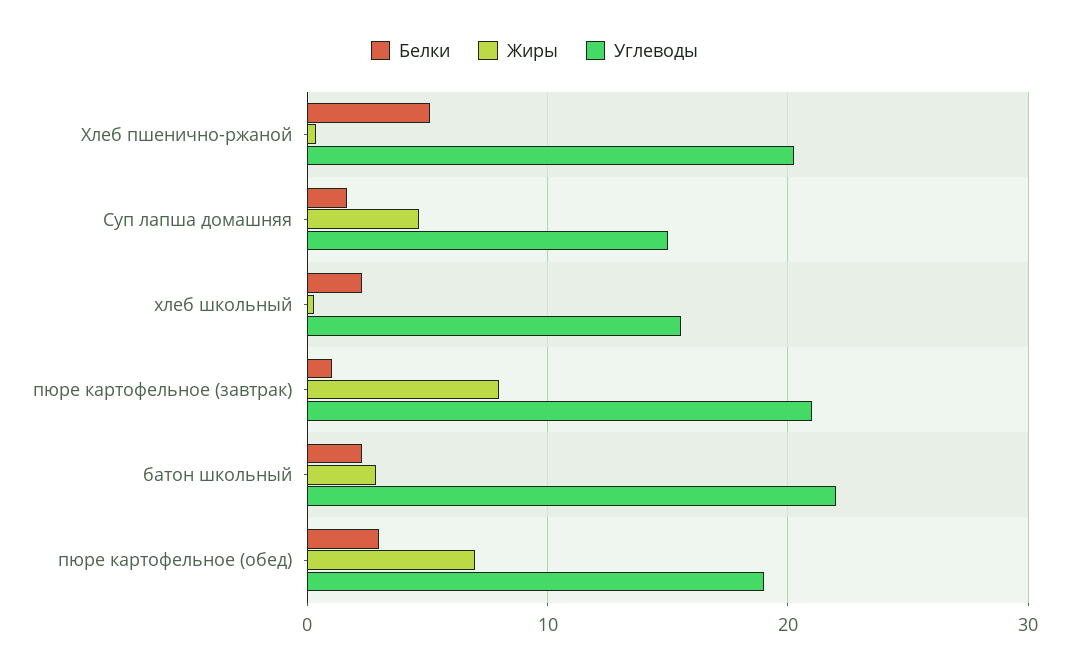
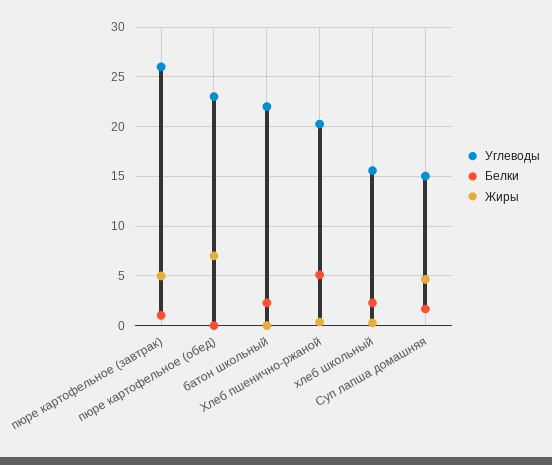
Жиры, пюре картофельное (завтрак): 8 -> 5
Углеводы, пюре картофельное (завтрак): 21 -> 26
Жиры, батон школьный: 3 -> 0
Белки, пюре картофельное (обед): 3 -> 0
Углеводы, пюре картофельное (обед): 19 -> 23

